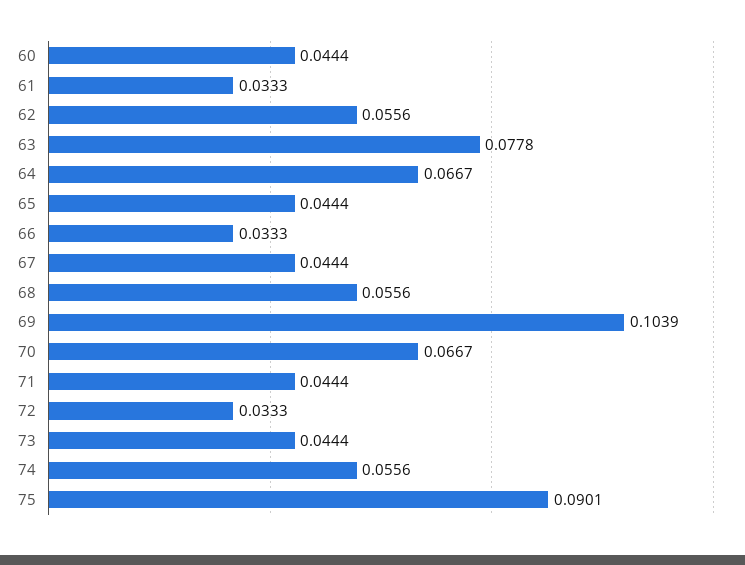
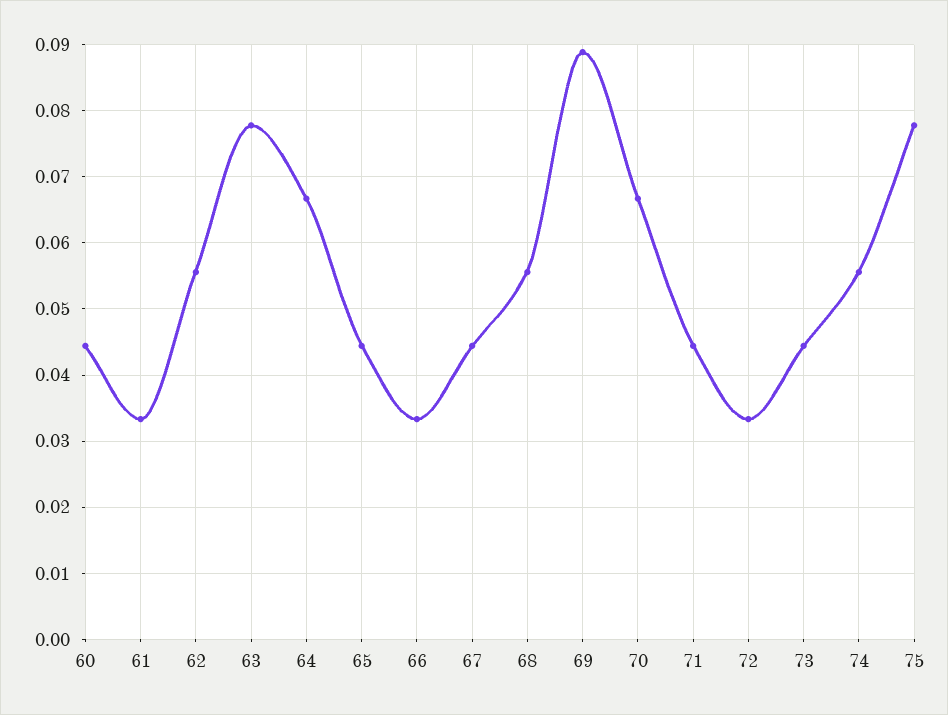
69: 0.1039 -> 0.089
75: 0.0901 -> 0.078

